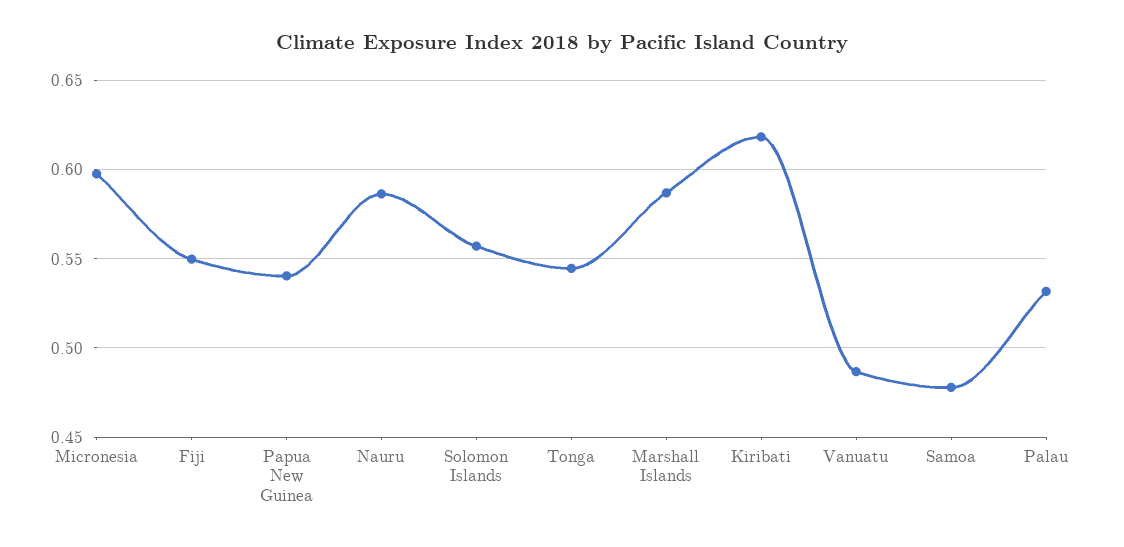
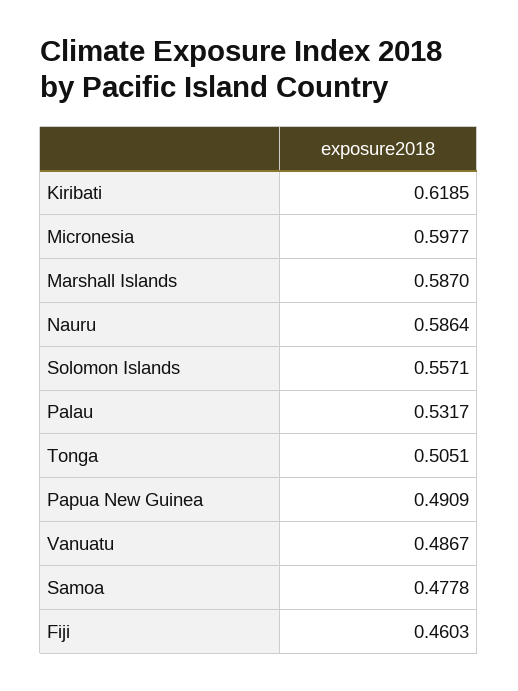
Fiji: 0.55 -> 0.4603
Papua New Guinea: 0.54 -> 0.4909
Tonga: 0.545 -> 0.5051

